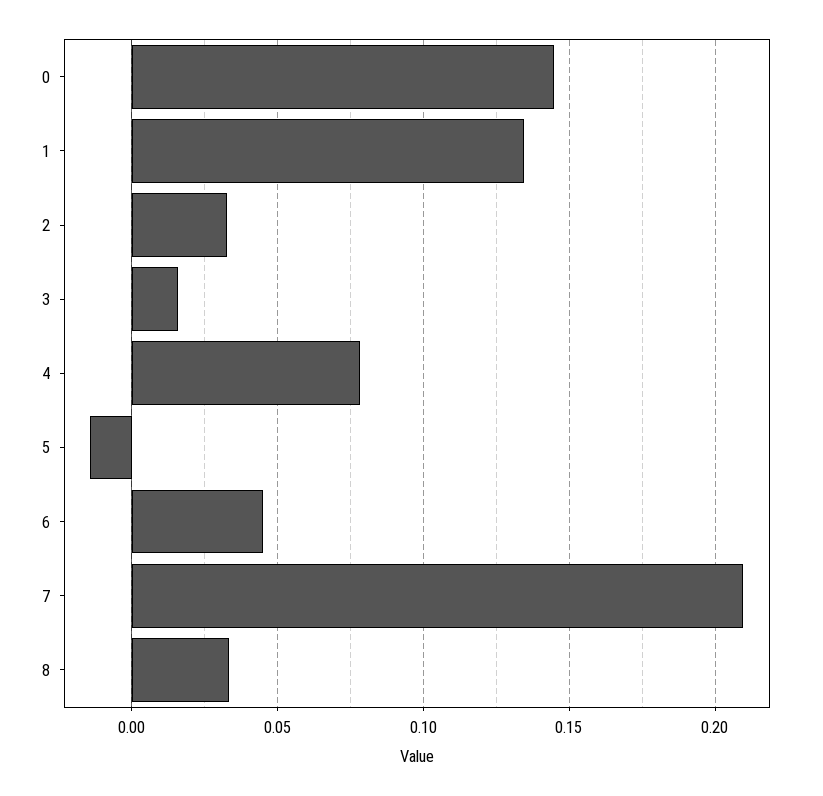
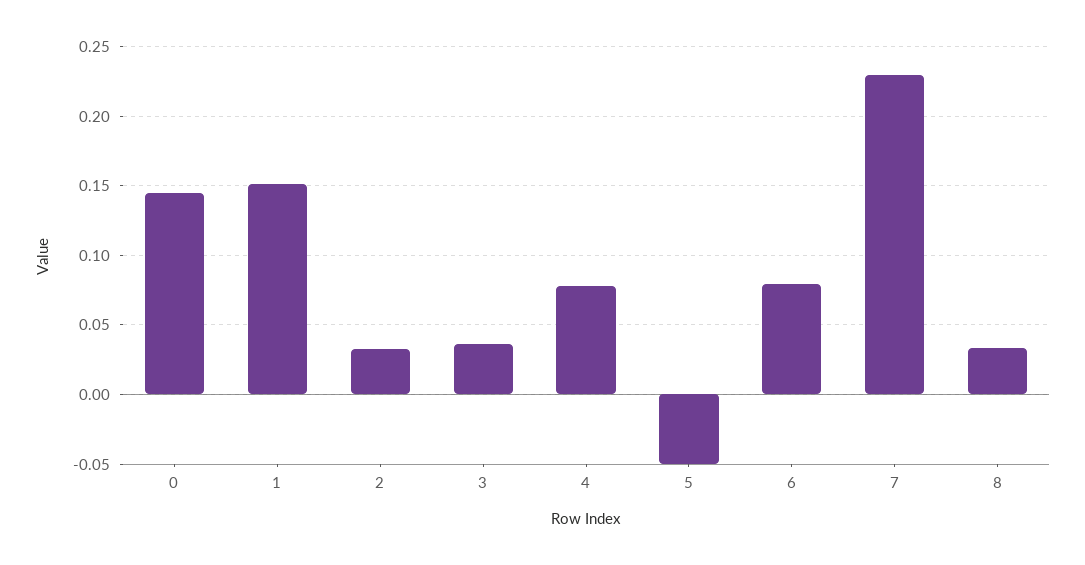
1: 0.135 -> 0.15
3: 0.015 -> 0.035
5: -0.015 -> -0.05
6: 0.045 -> 0.08
7: 0.21 -> 0.23

